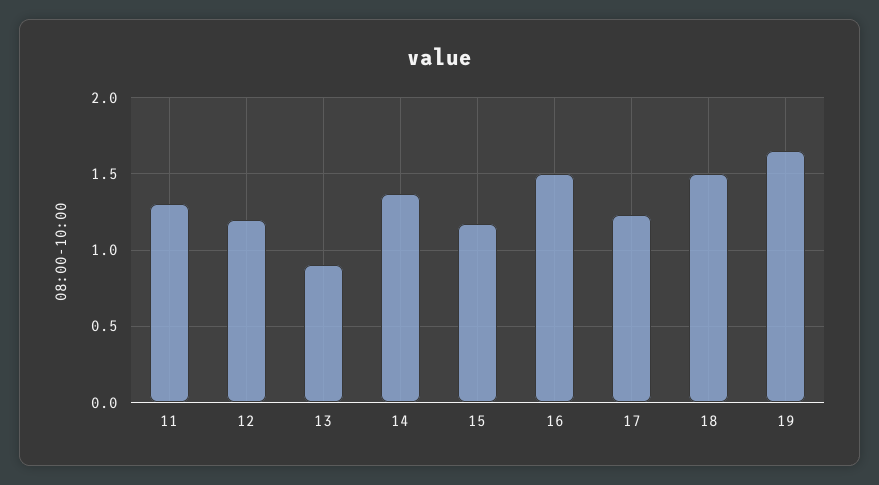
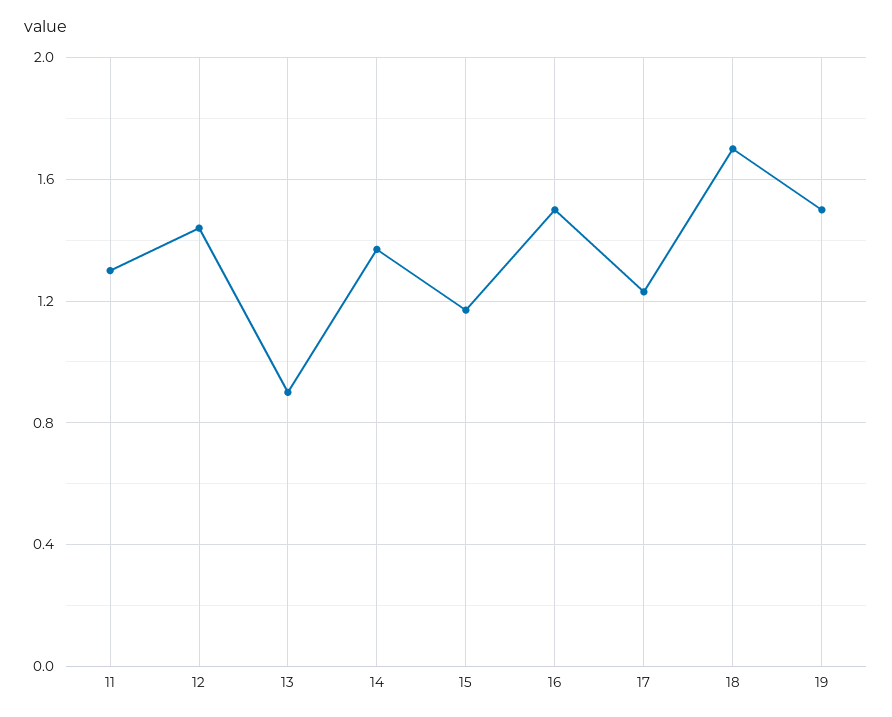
12: 1.2 -> 1.45
18: 1.5 -> 1.7
19: 1.65 -> 1.5

